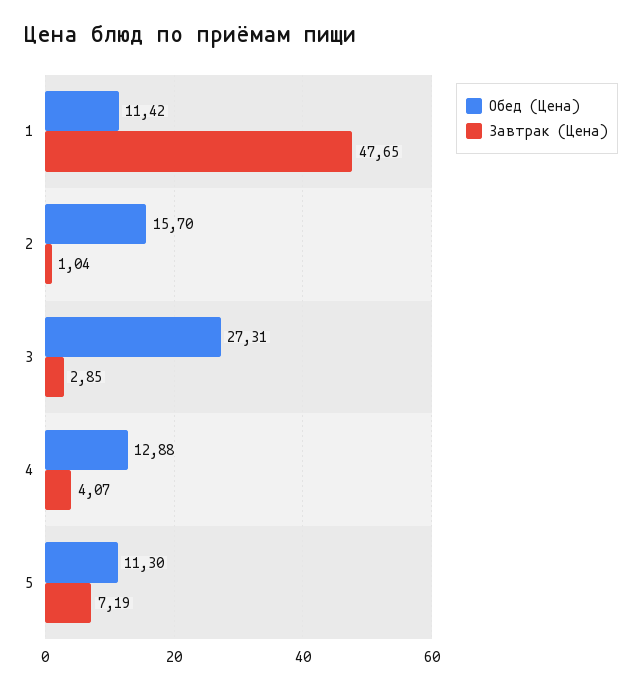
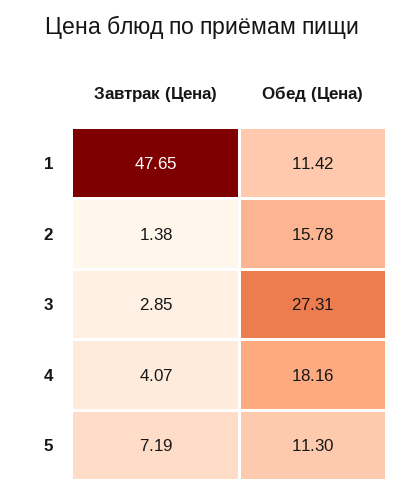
Обед (Цена), 2: 15.7 -> 15.78
Завтрак (Цена), 2: 1.04 -> 1.38
Обед (Цена), 4: 12.88 -> 18.16

